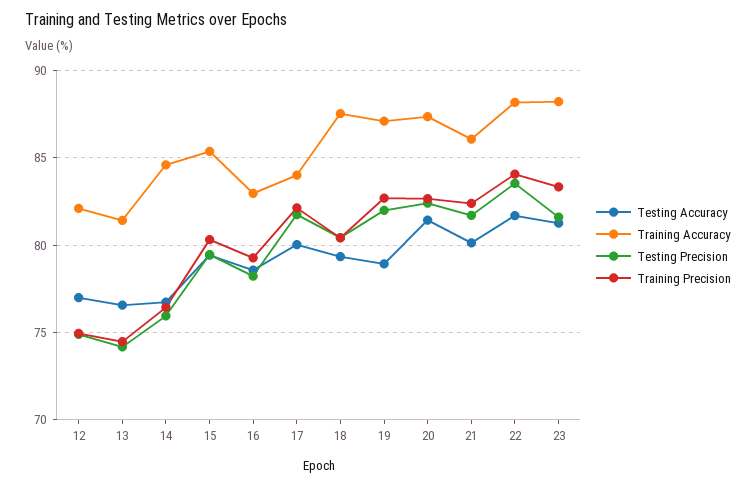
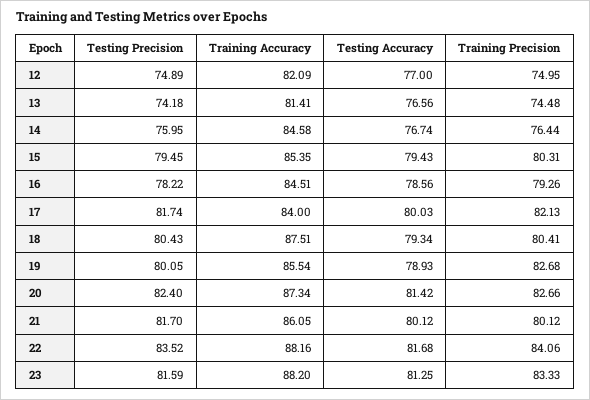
Training Accuracy, 16: 83 -> 84.51
Training Accuracy, 19: 87 -> 85.54
Testing Precision, 19: 82 -> 80.05
Training Precision, 21: 82.5 -> 80.12

